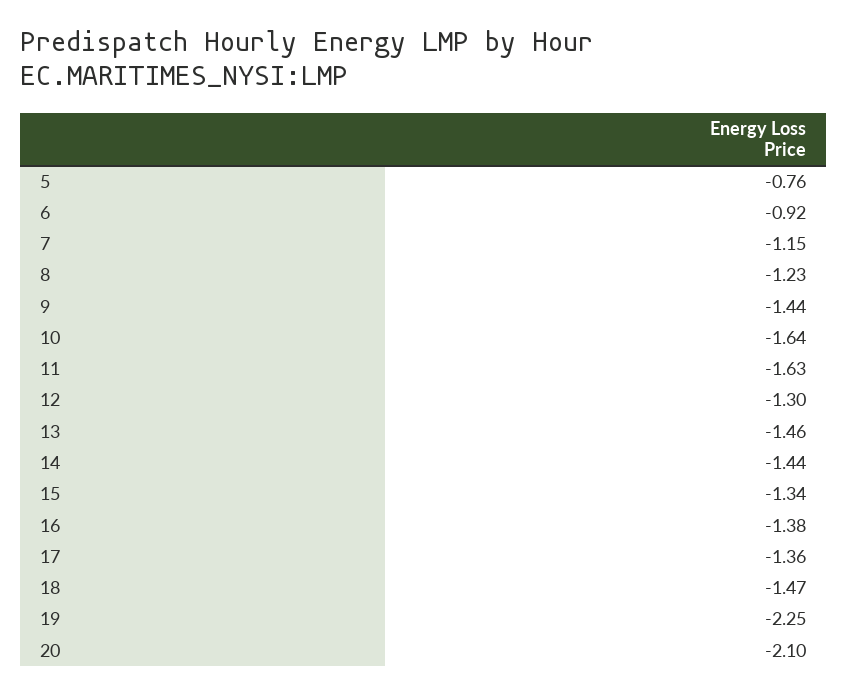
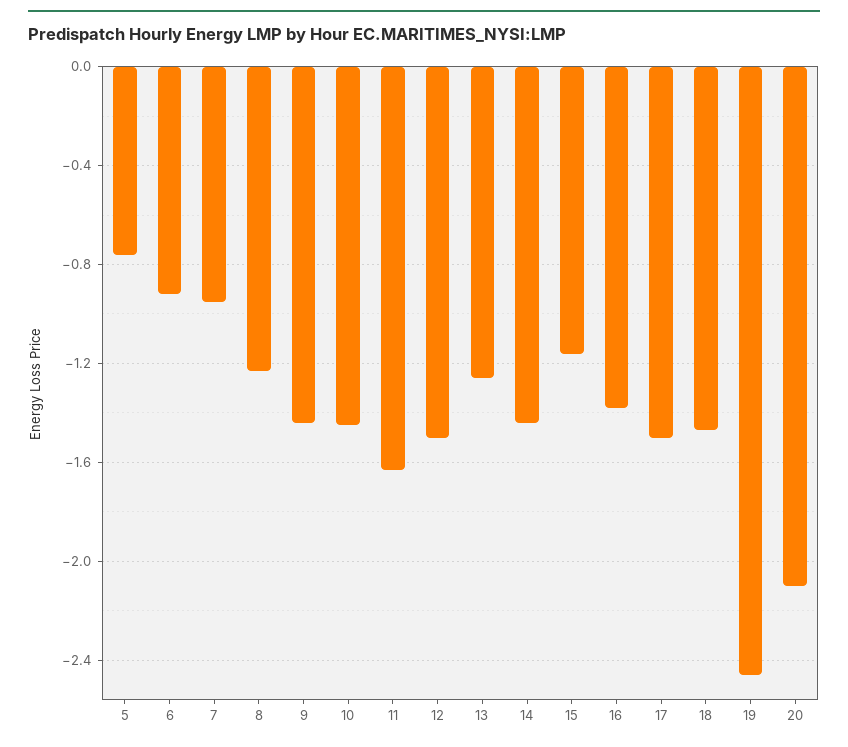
7: -1.15 -> -0.95
10: -1.64 -> -1.45
12: -1.3 -> -1.5
13: -1.46 -> -1.25
15: -1.34 -> -1.15
17: -1.36 -> -1.5
19: -2.25 -> -2.45

